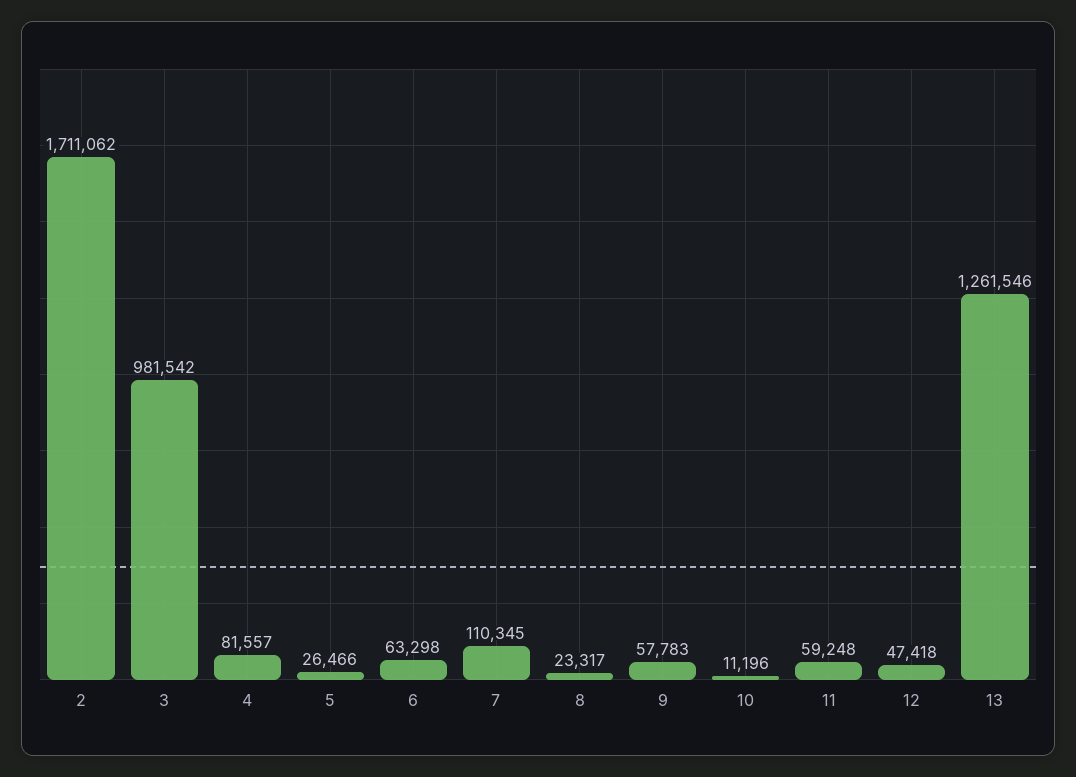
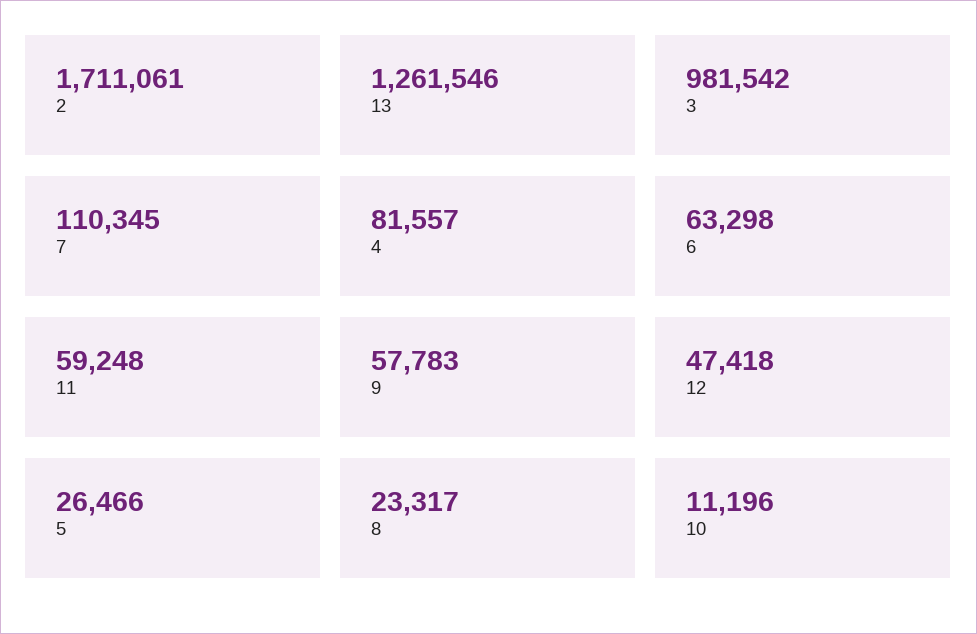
2: 1711062 -> 1711061

